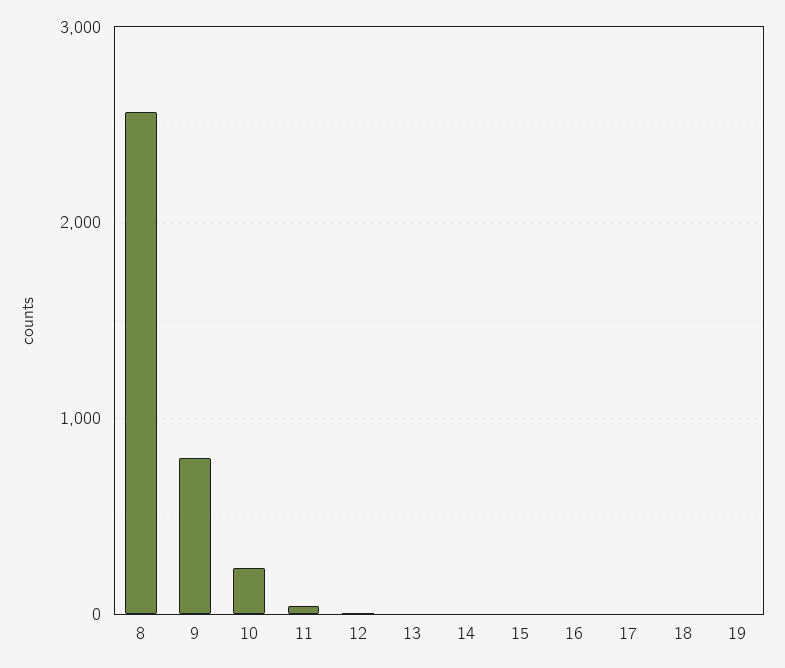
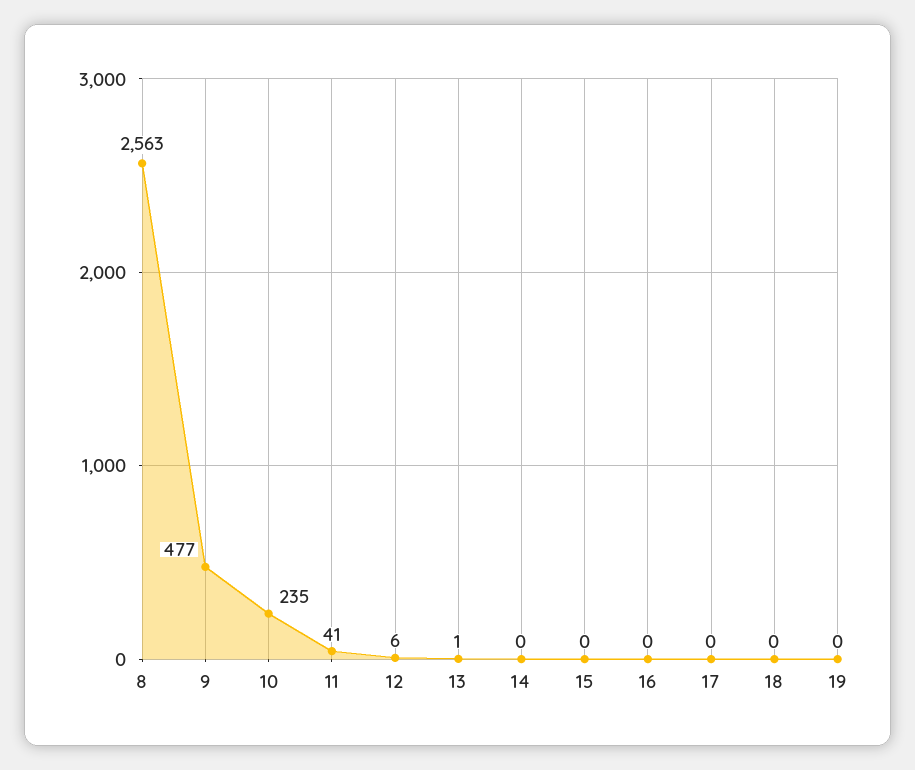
9: 800 -> 477

